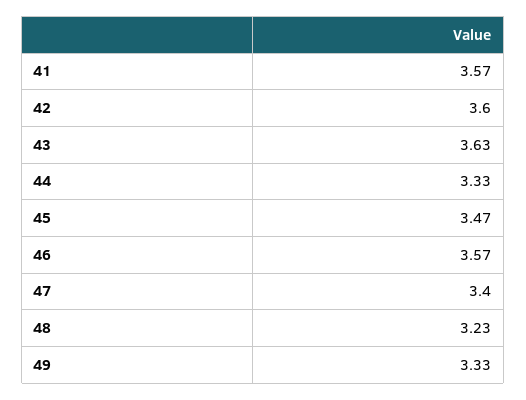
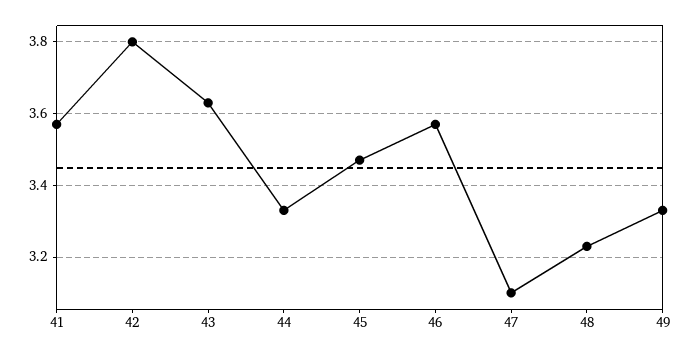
42: 3.6 -> 3.8
47: 3.4 -> 3.1

